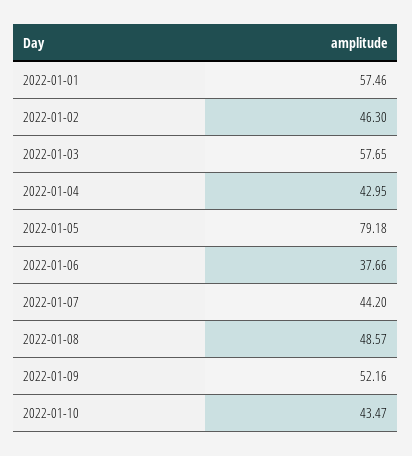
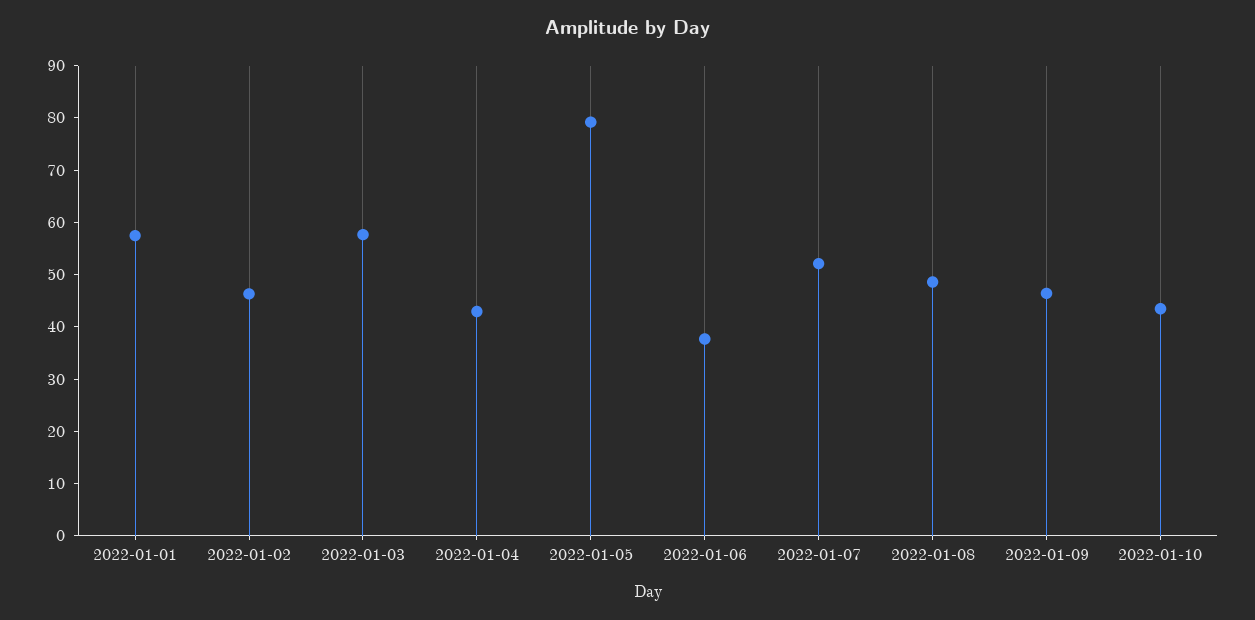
2022-01-07: 44.2 -> 52
2022-01-09: 52.16 -> 46

